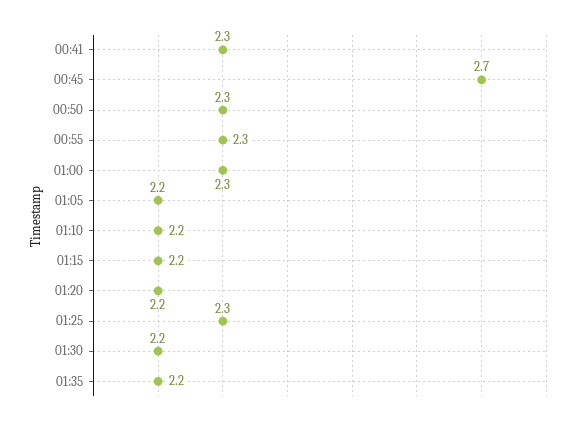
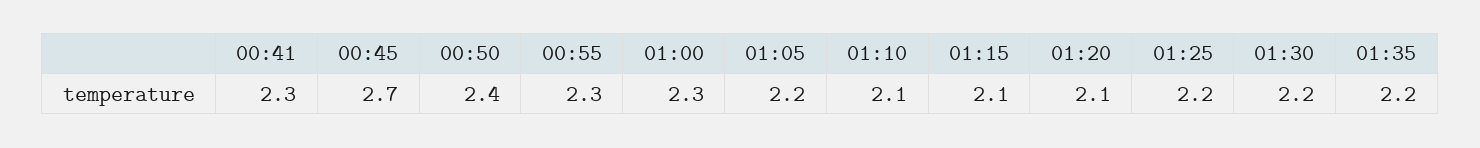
00:50: 2.3 -> 2.4
01:10: 2.2 -> 2.1
01:15: 2.2 -> 2.1
01:20: 2.2 -> 2.1
01:25: 2.3 -> 2.2

